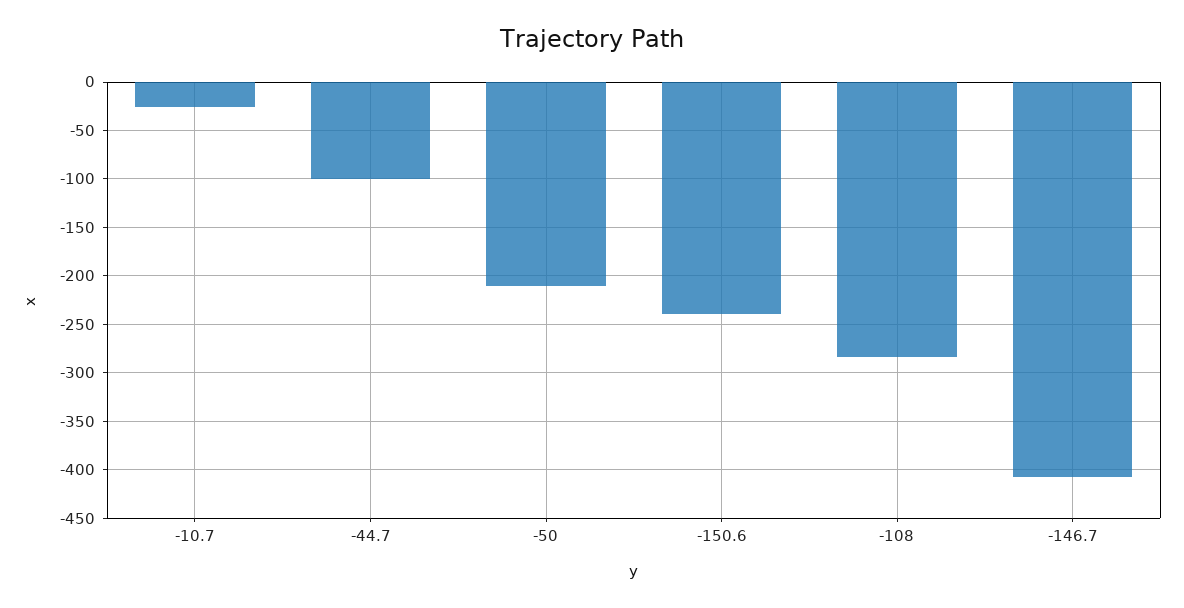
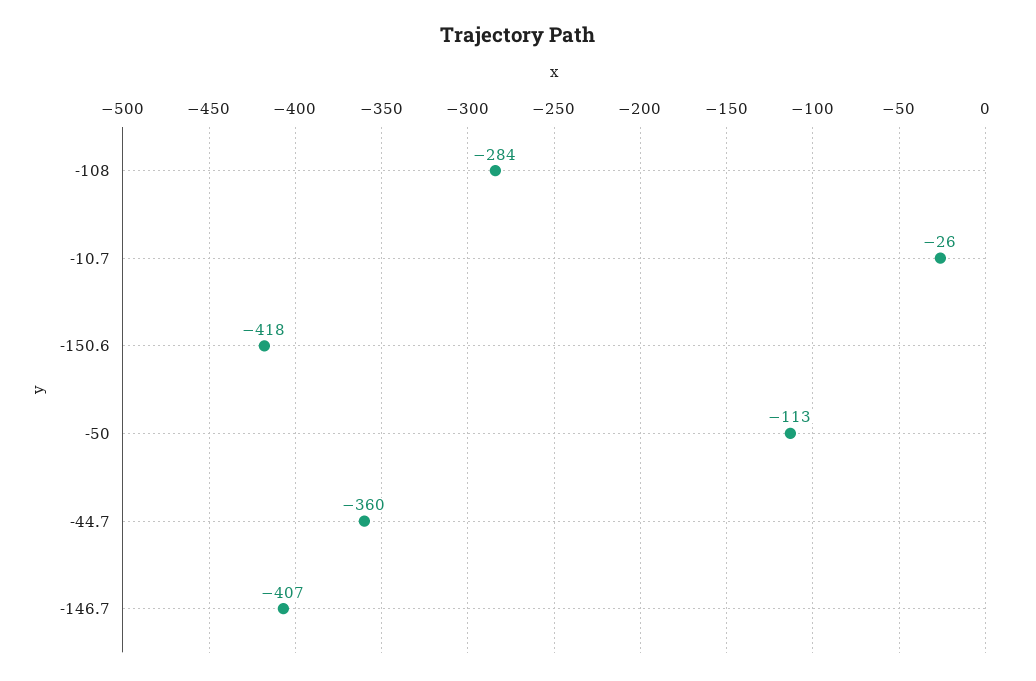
-44.7: -100 -> -360
-50: -210 -> -113
-150.6: -240 -> -418

